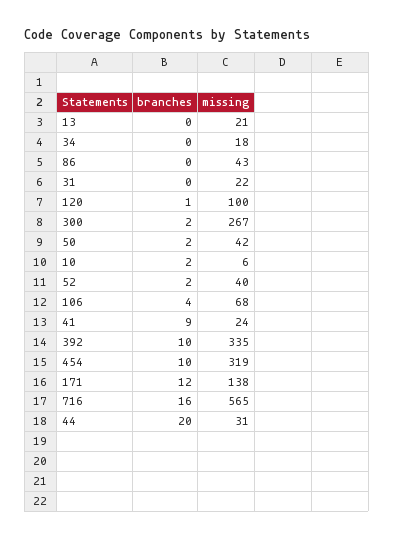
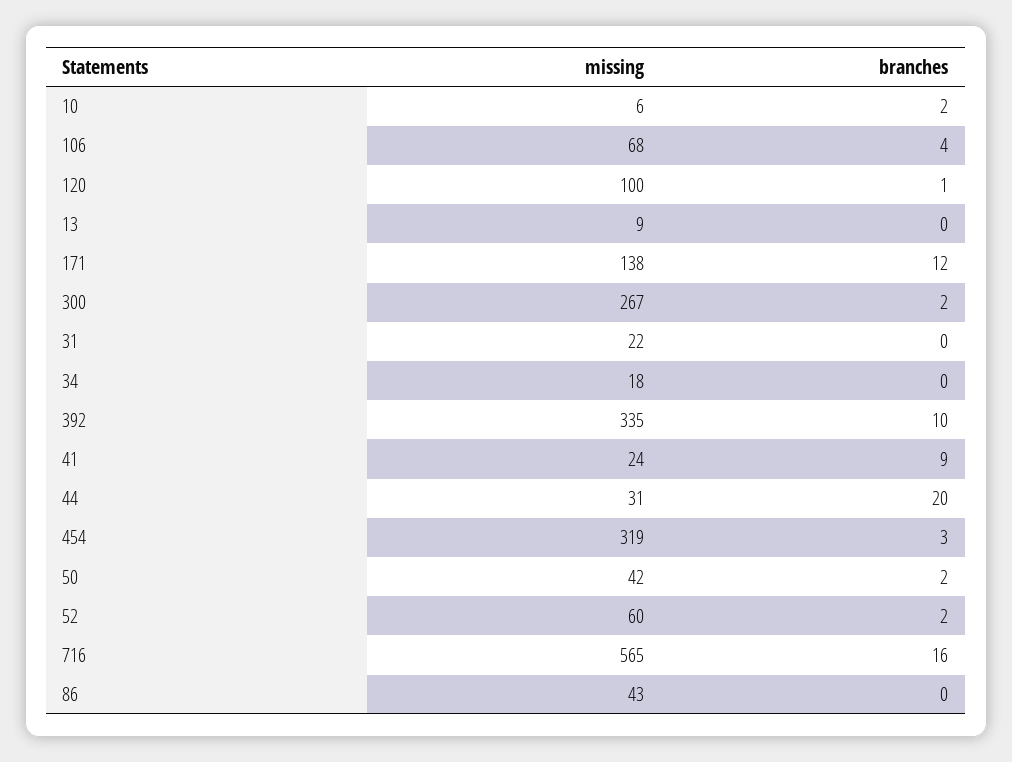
missing, 13: 21 -> 9
missing, 52: 40 -> 60
branches, 454: 10 -> 3

